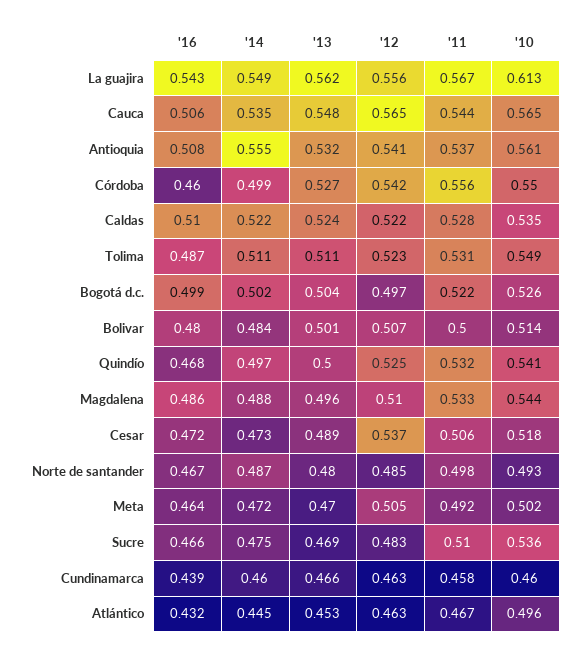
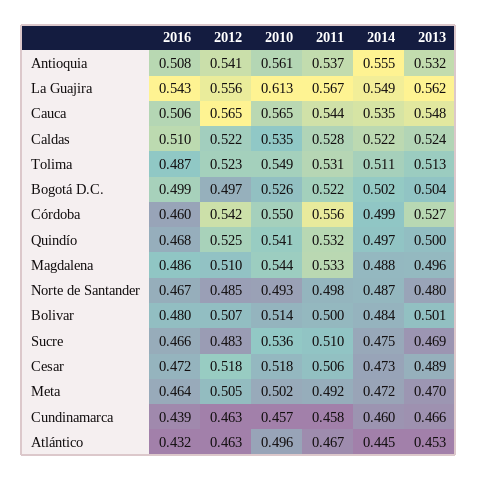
'13, Tolima: 0.511 -> 0.513
'12, Cesar: 0.537 -> 0.518
'10, Cundinamarca: 0.46 -> 0.457

